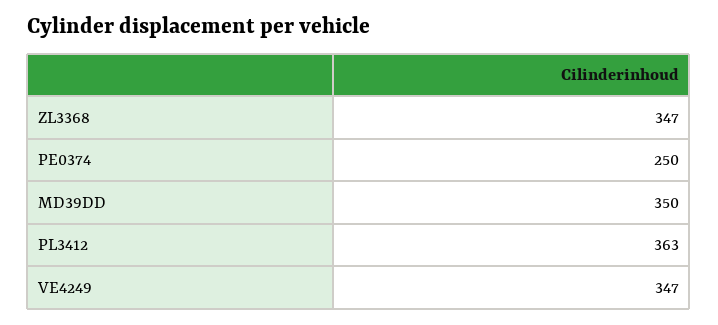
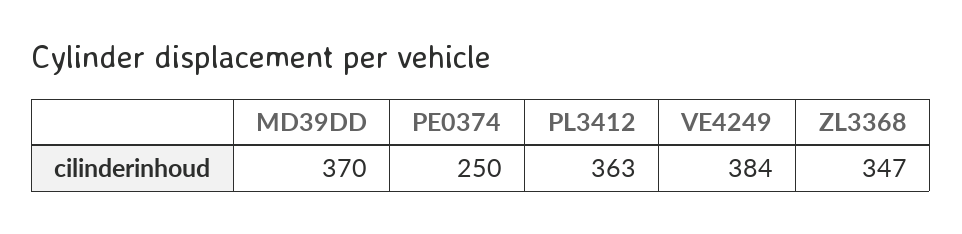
MD39DD: 350 -> 370
VE4249: 347 -> 384

